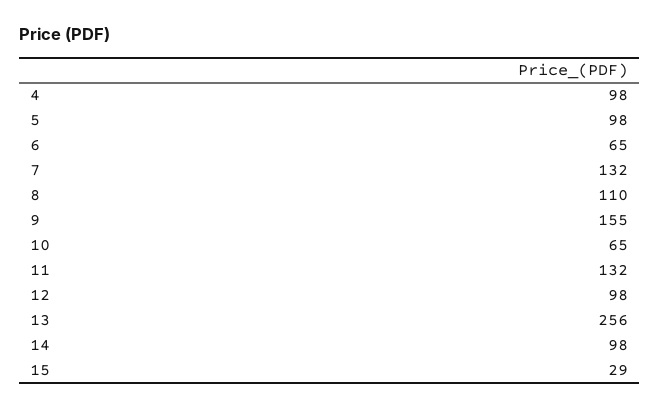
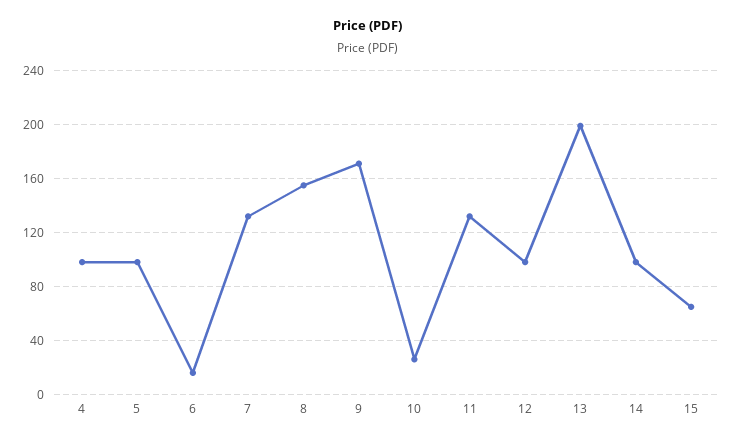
6: 65 -> 15
8: 110 -> 155
9: 155 -> 170
10: 65 -> 25
13: 256 -> 200
15: 29 -> 65

